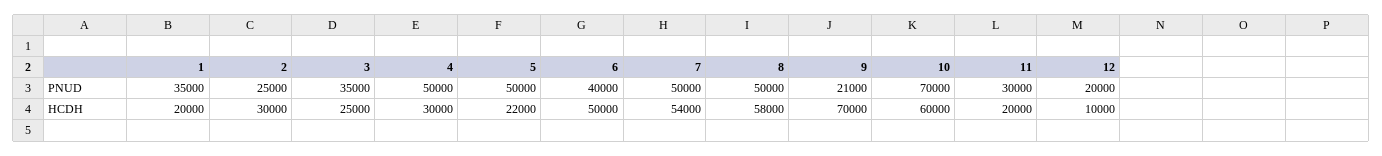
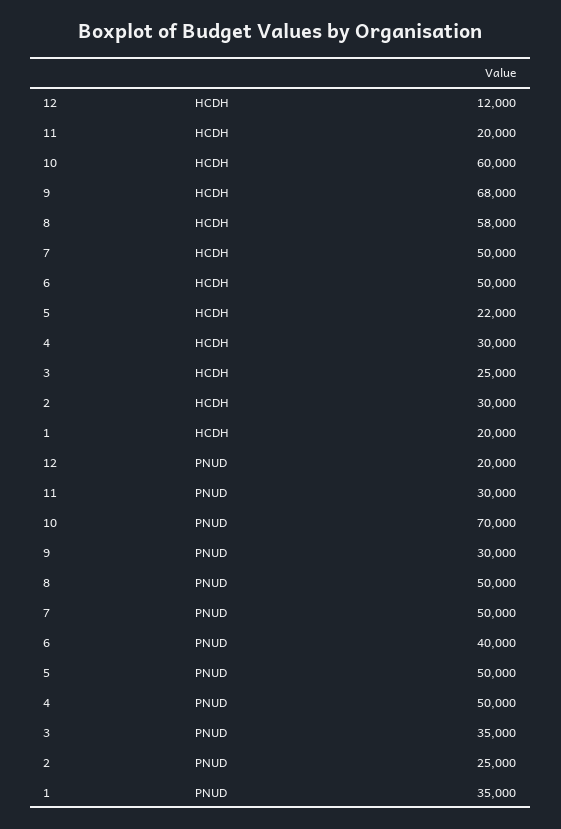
9, PNUD: 21000 -> 30000
7, HCDH: 54000 -> 50000
9, HCDH: 70000 -> 68000
12, HCDH: 10000 -> 12000

